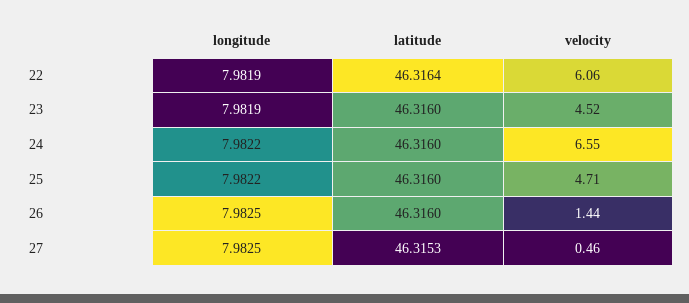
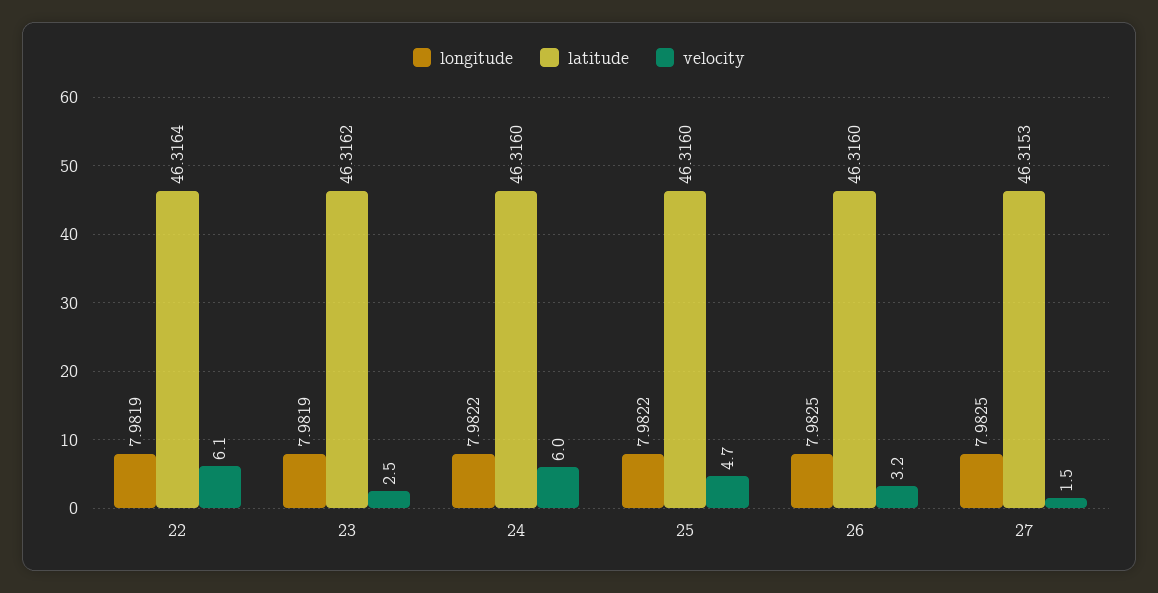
latitude, 23: 46.316 -> 46.3162
velocity, 23: 4.52 -> 2.5
velocity, 24: 6.55 -> 6
velocity, 26: 1.44 -> 3.2
velocity, 27: 0.46 -> 1.5

